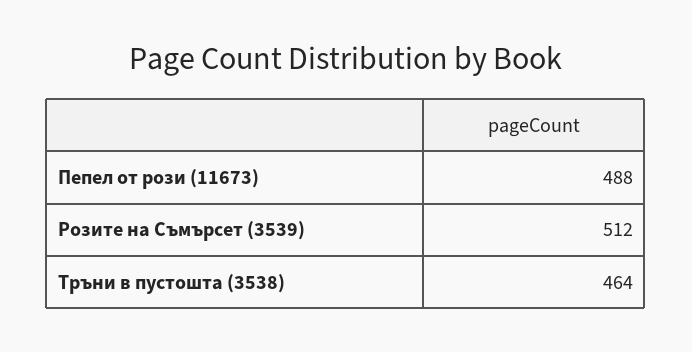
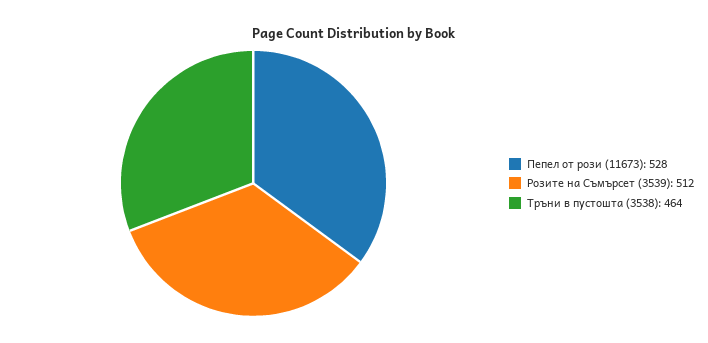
Пепел от рози (11673): 488 -> 528

